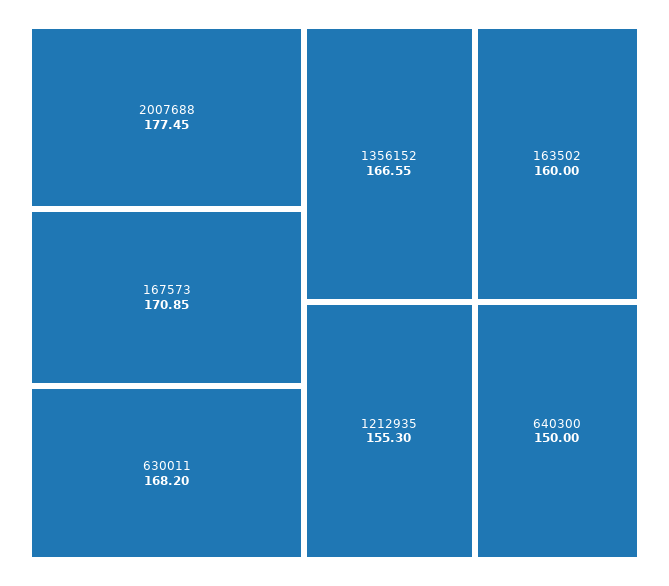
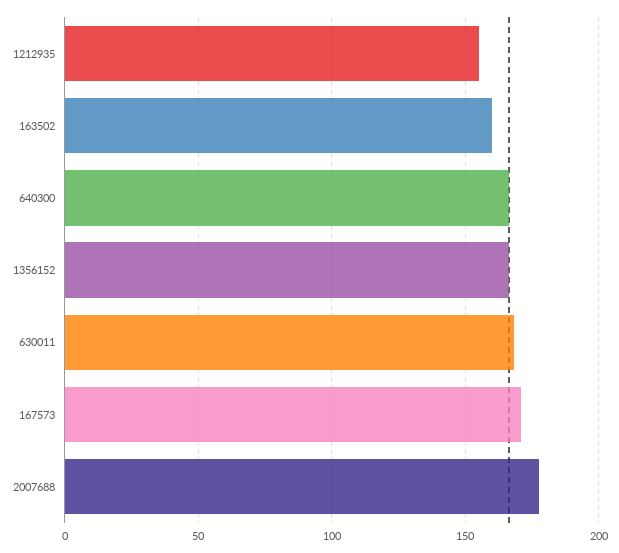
640300: 150 -> 165

